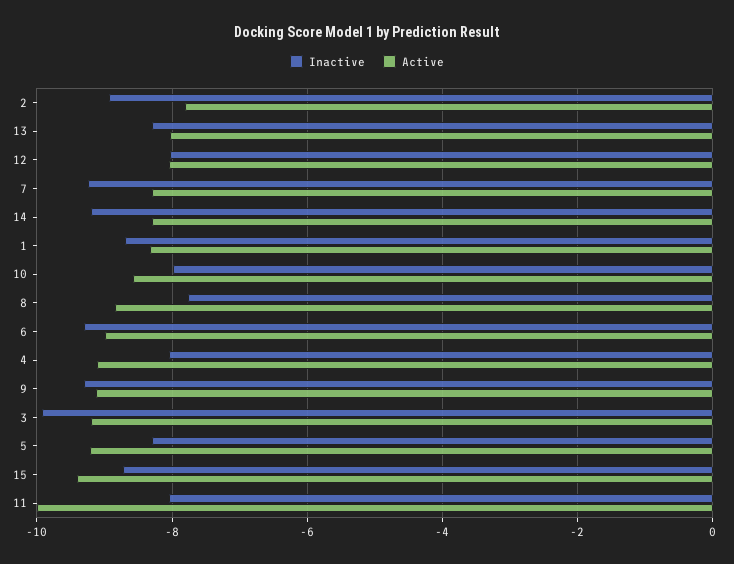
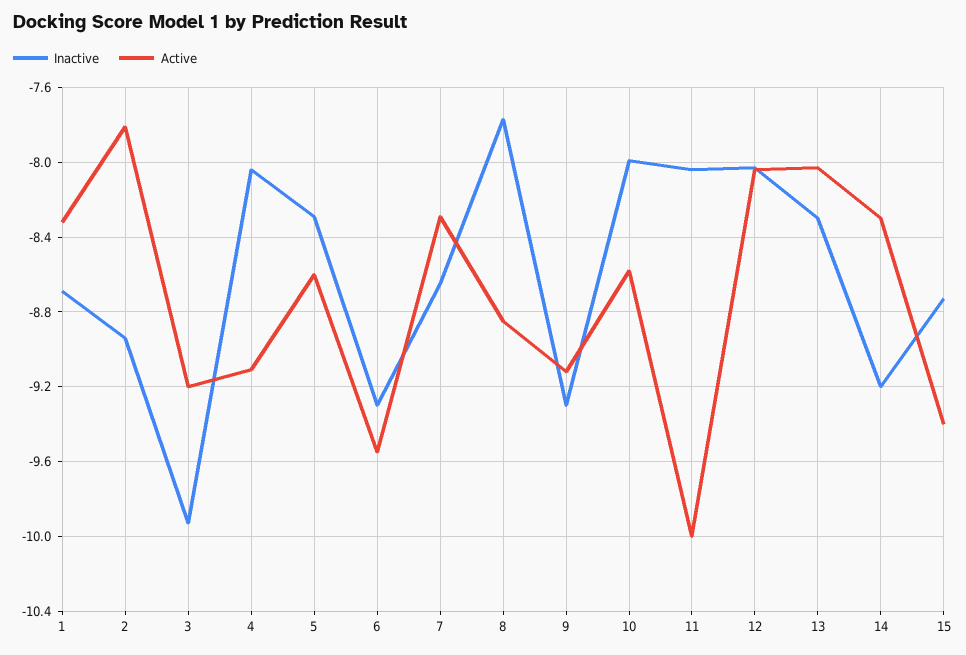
Inactive, 7: -9.2 -> -8.65
Active, 6: -9 -> -9.55
Active, 5: -9.2 -> -8.6

